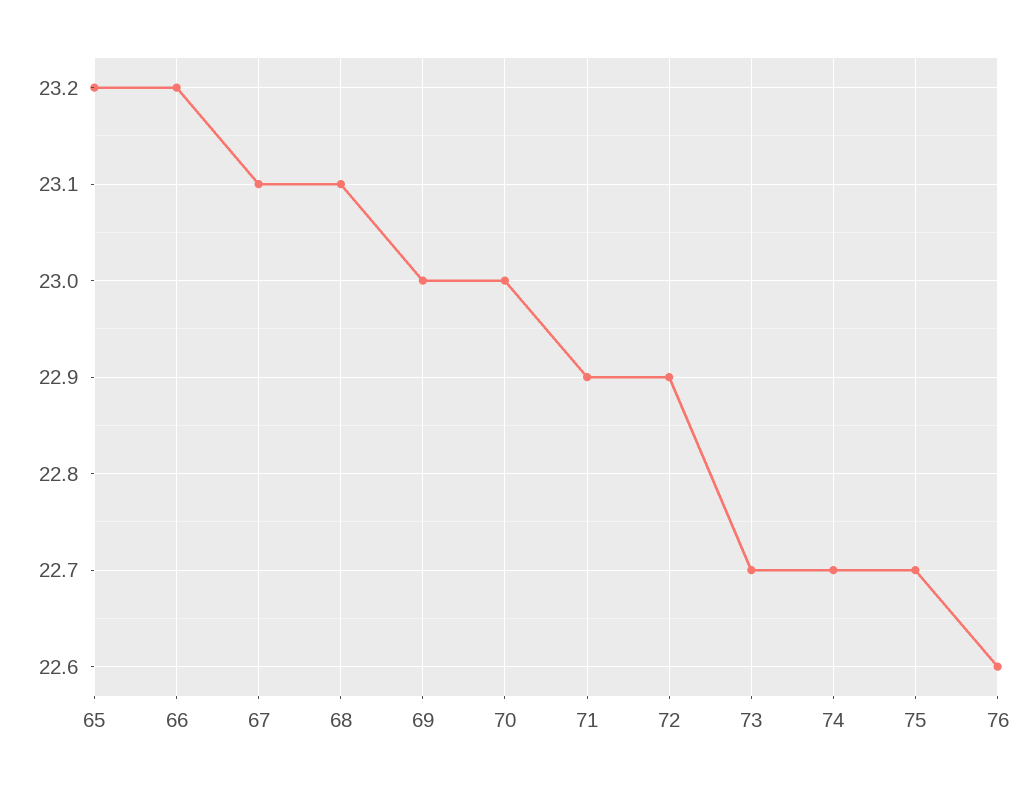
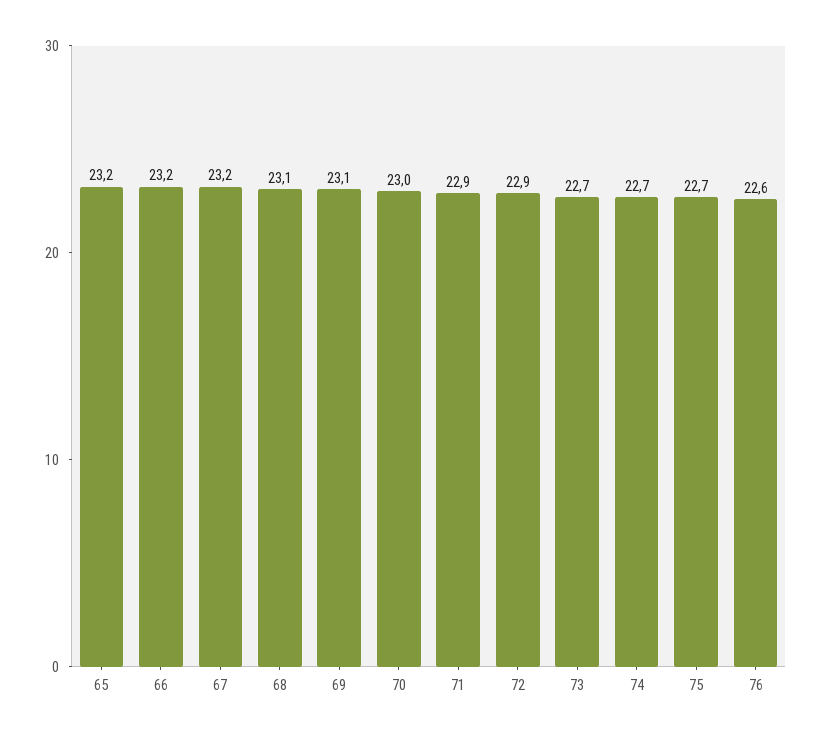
67: 23.1 -> 23.2
69: 23 -> 23.1

